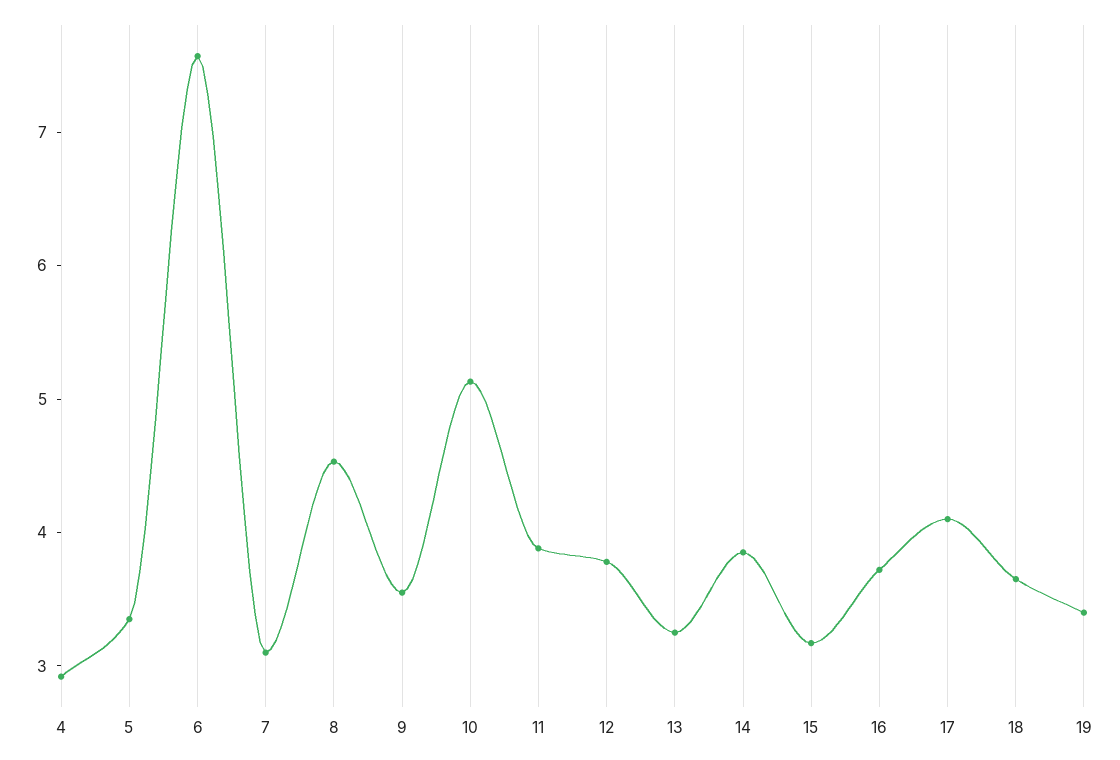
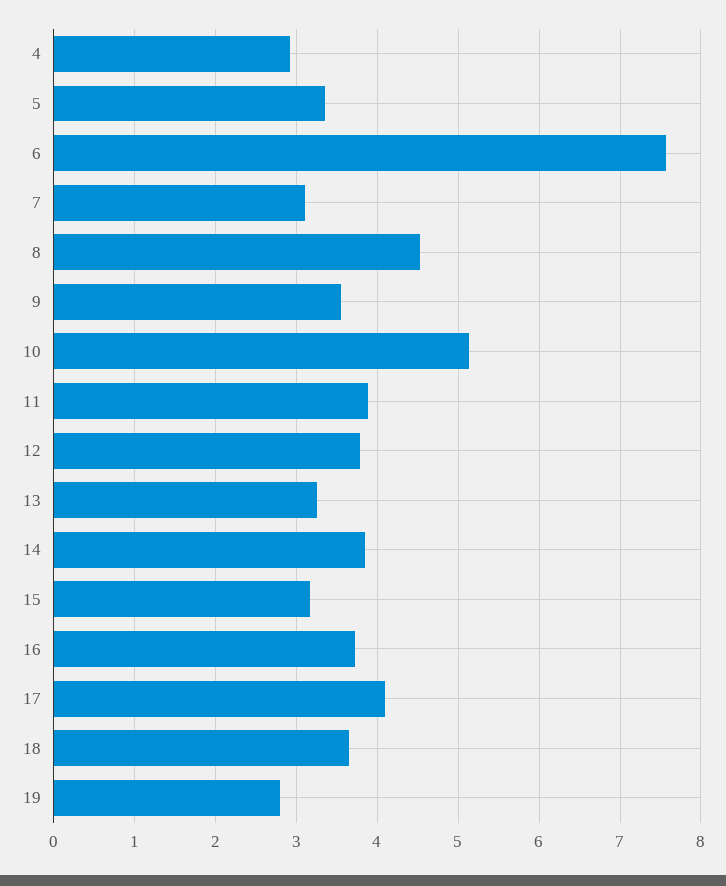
19: 3.4 -> 2.8

